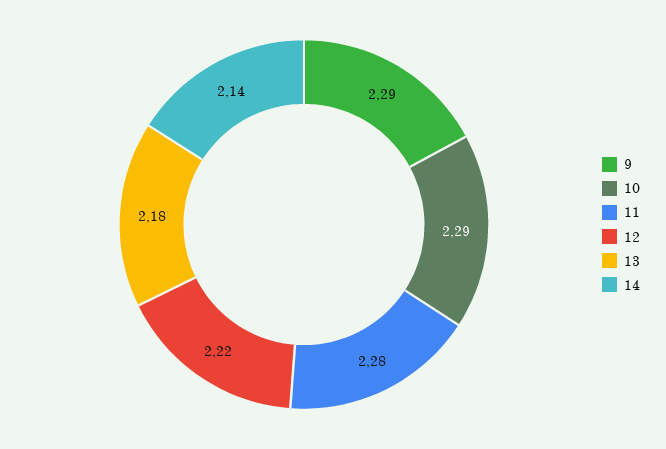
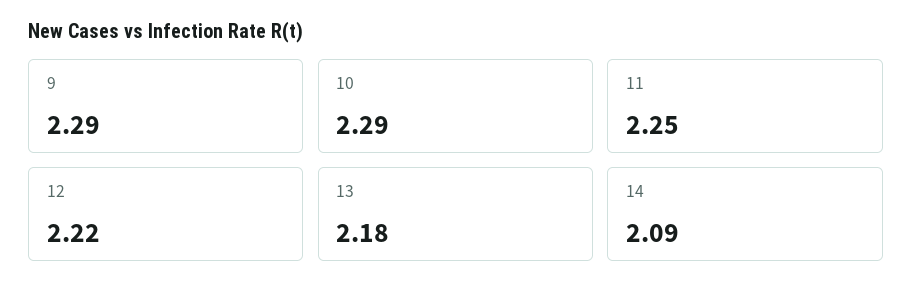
11: 2.28 -> 2.25
14: 2.14 -> 2.09

